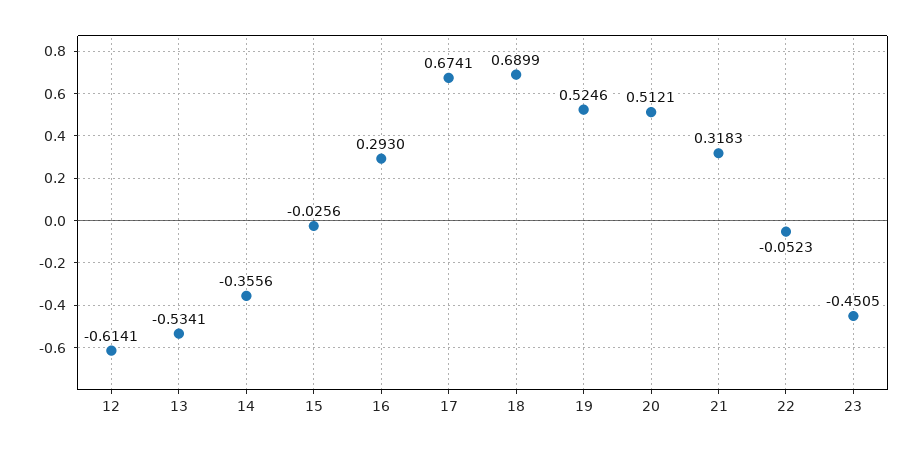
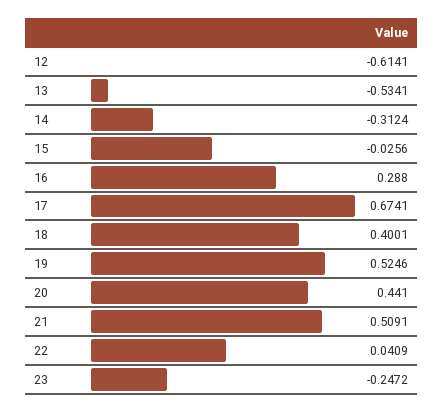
14: -0.3556 -> -0.3124
16: 0.293 -> 0.288
18: 0.6899 -> 0.4001
20: 0.5121 -> 0.441
21: 0.3183 -> 0.5091
22: -0.0523 -> 0.0409
23: -0.4505 -> -0.2472

